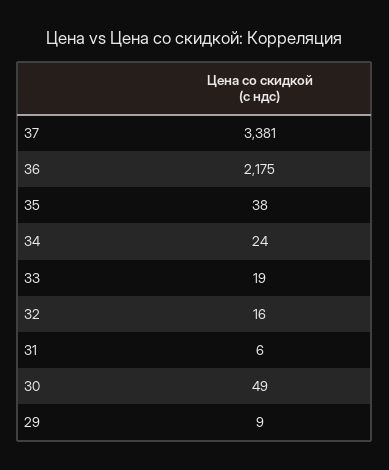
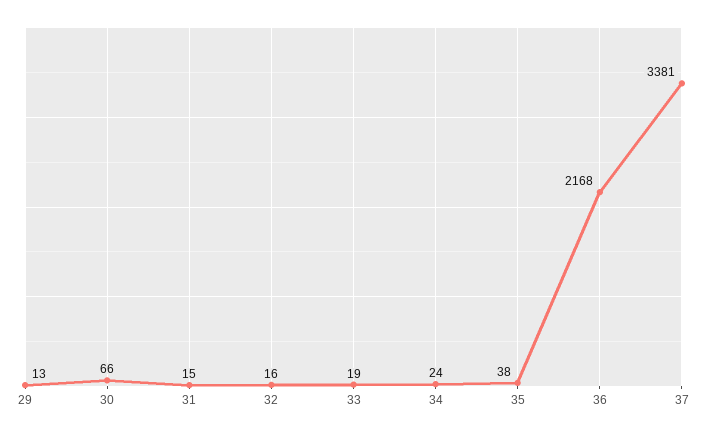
36: 2175 -> 2168
31: 6 -> 15
30: 49 -> 66
29: 9 -> 13

